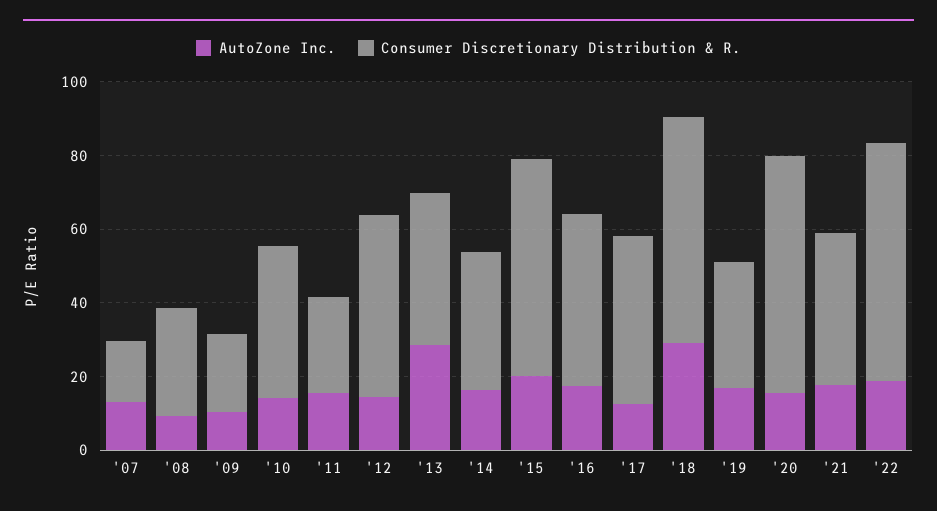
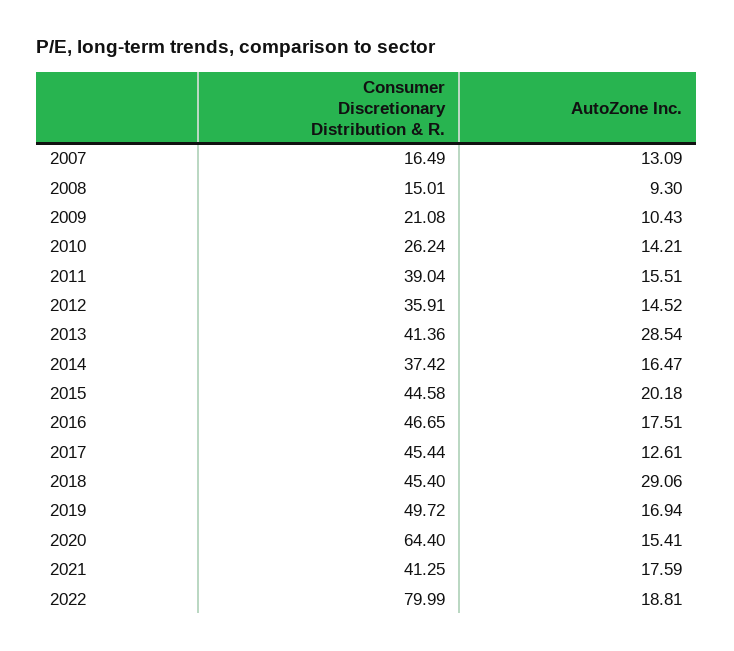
Consumer Discretionary Distribution & R., '08: 30 -> 15.01
Consumer Discretionary Distribution & R., '10: 40 -> 26.24
Consumer Discretionary Distribution & R., '11: 25 -> 39.04
Consumer Discretionary Distribution & R., '12: 50 -> 35.91
Consumer Discretionary Distribution & R., '15: 60 -> 44.58
Consumer Discretionary Distribution & R., '18: 60 -> 45.4
Consumer Discretionary Distribution & R., '19: 35 -> 49.72
Consumer Discretionary Distribution & R., '22: 65 -> 79.99

